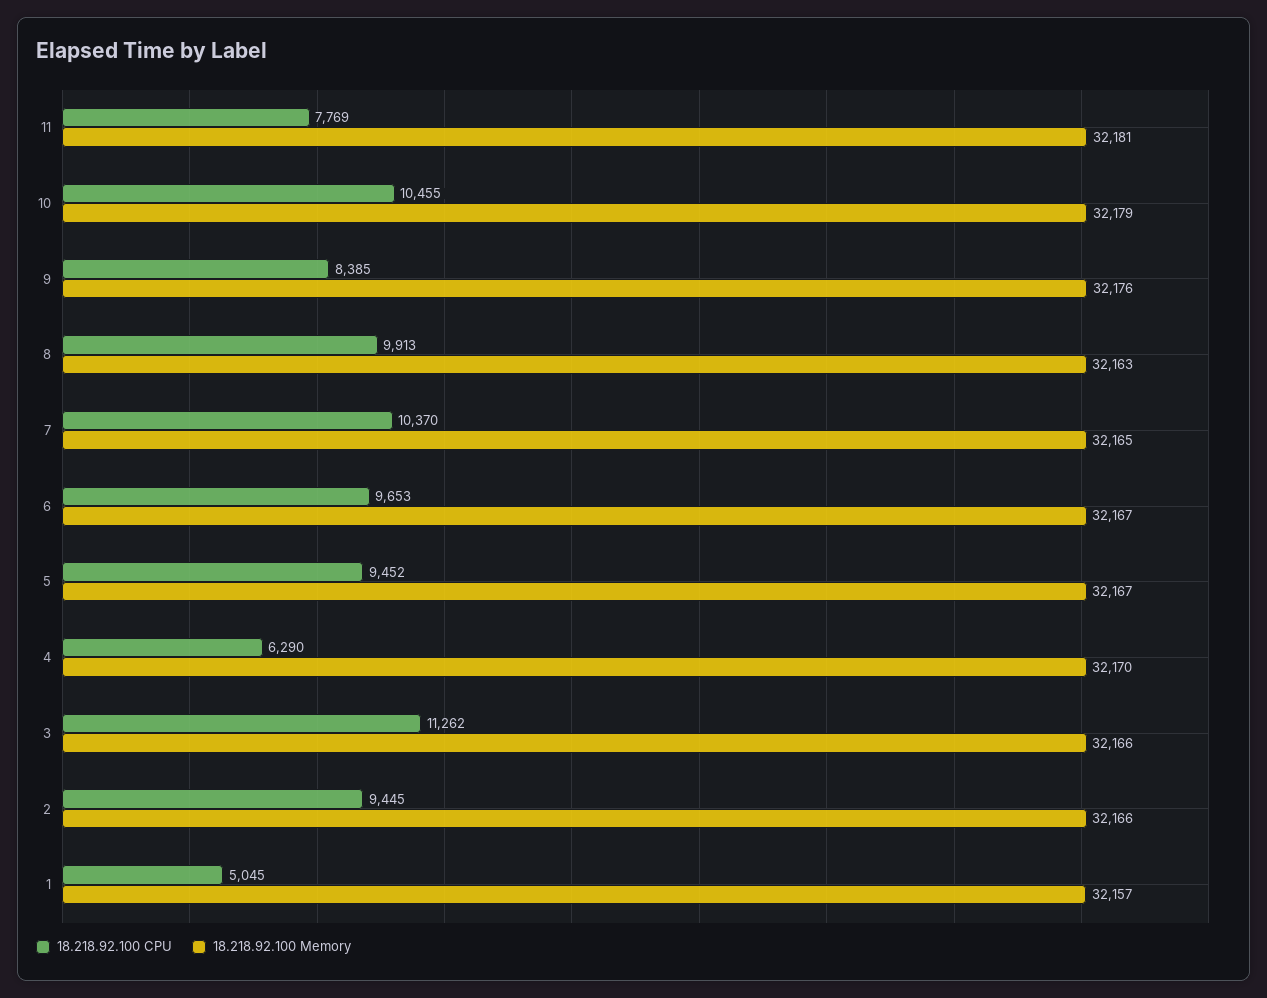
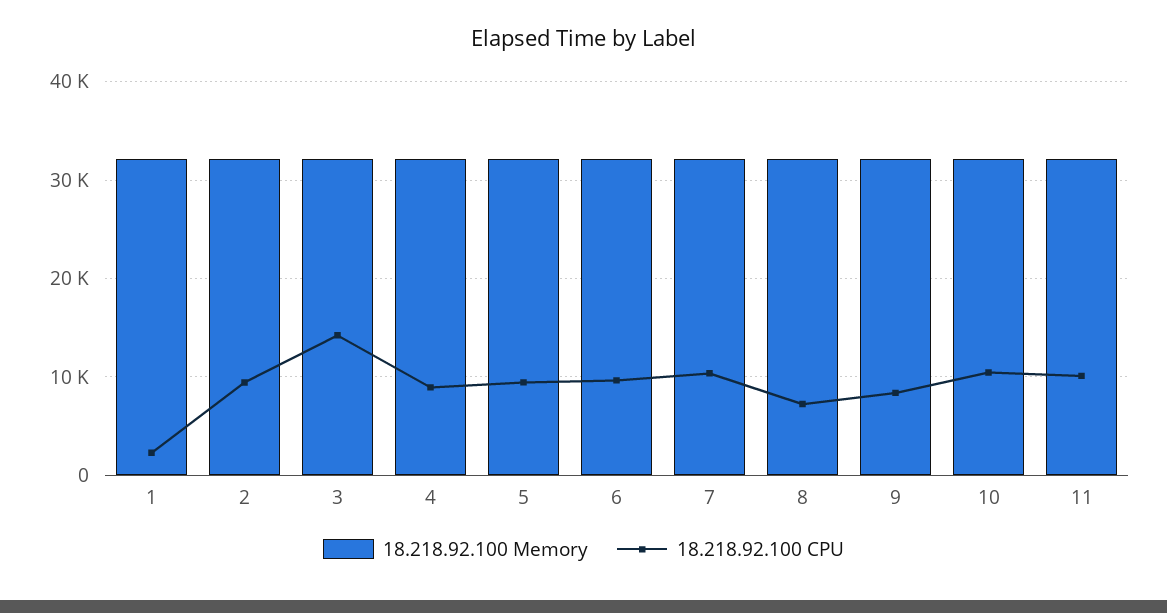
18.218.92.100 CPU, 11: 7769 -> 10000
18.218.92.100 CPU, 8: 9913 -> 7000
18.218.92.100 CPU, 4: 6290 -> 9000
18.218.92.100 CPU, 3: 11262 -> 14000
18.218.92.100 CPU, 1: 5045 -> 2000

